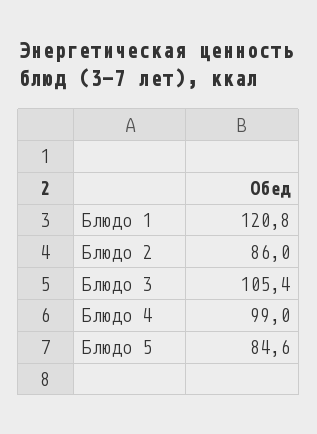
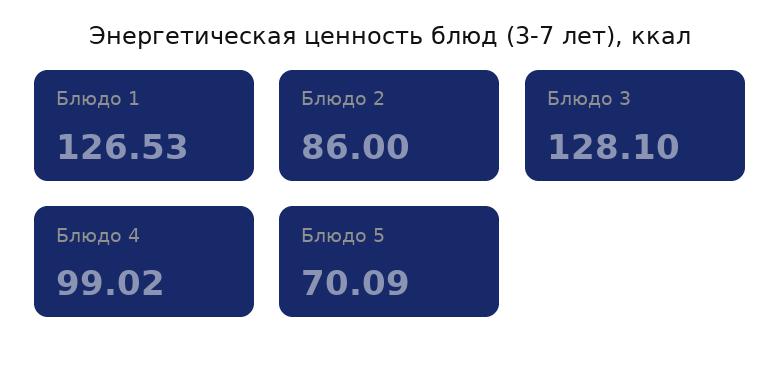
Блюдо 1: 120.8 -> 126.53
Блюдо 3: 105.4 -> 128.1
Блюдо 5: 84.6 -> 70.09

